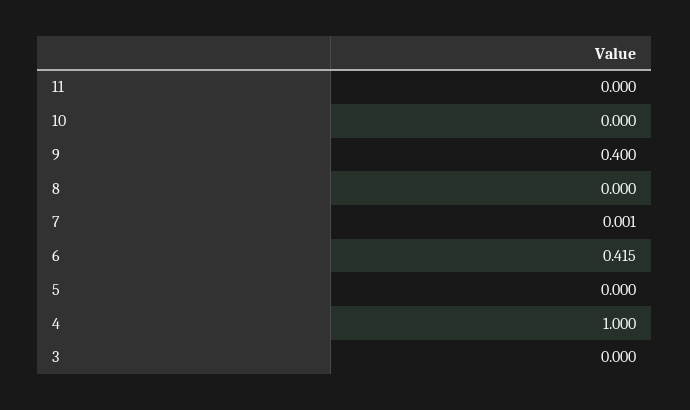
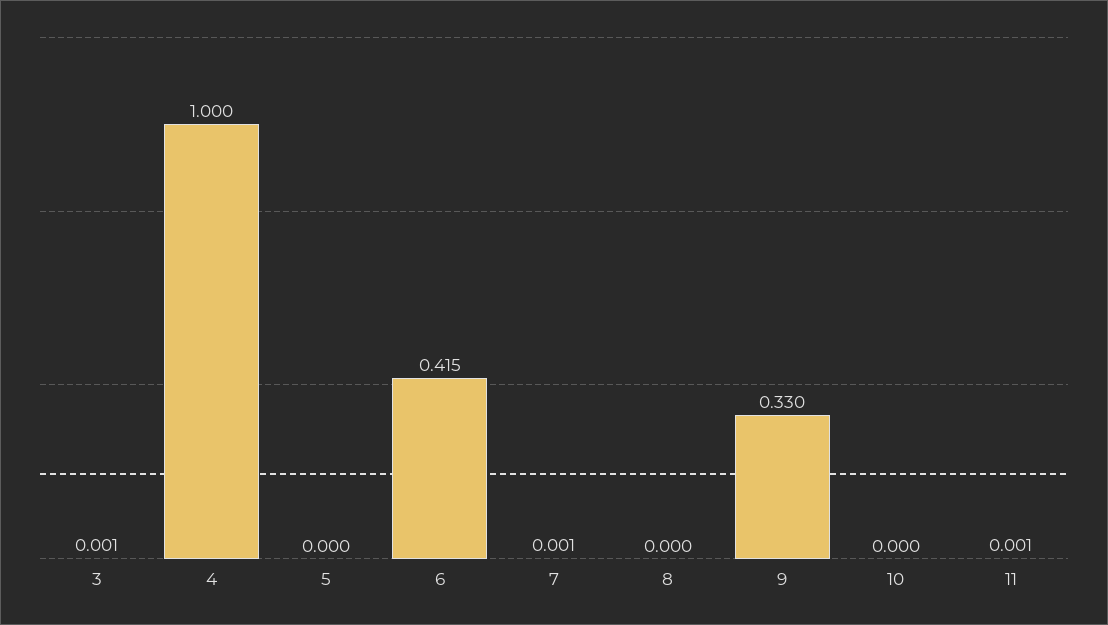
11: 0 -> 0.001
9: 0.4 -> 0.33
3: 0 -> 0.001

